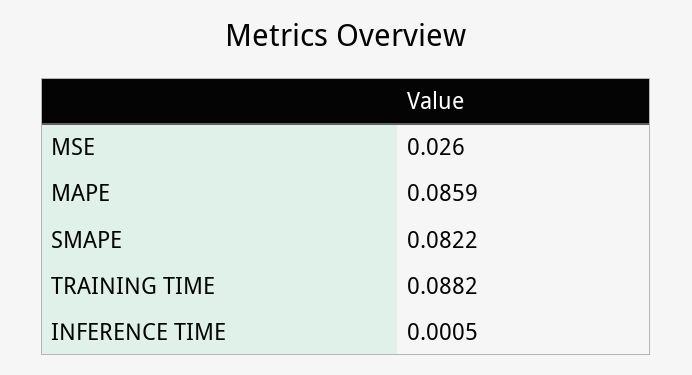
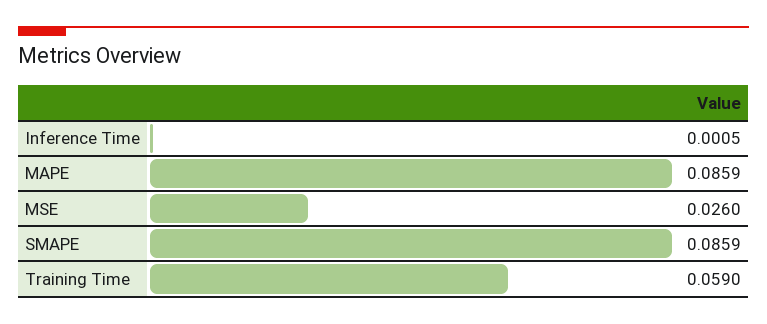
SMAPE: 0.0822 -> 0.0859
TRAINING TIME: 0.0882 -> 0.059

